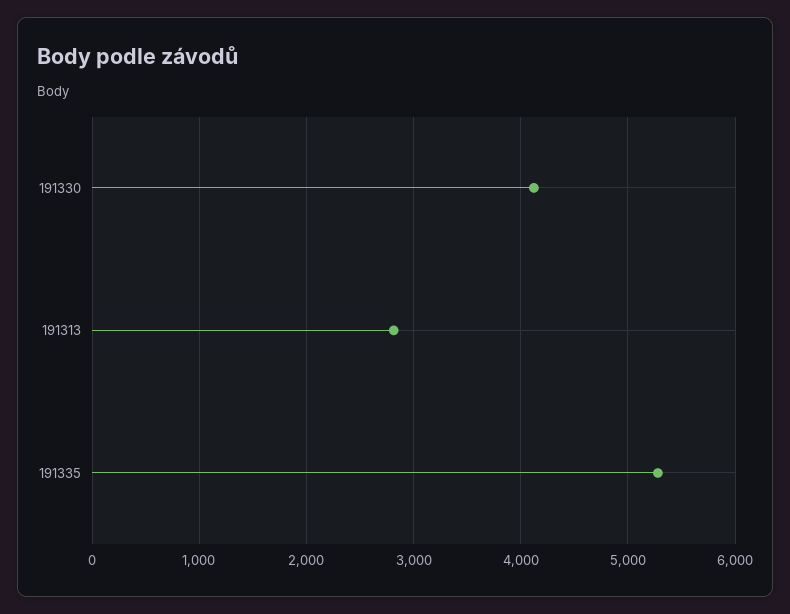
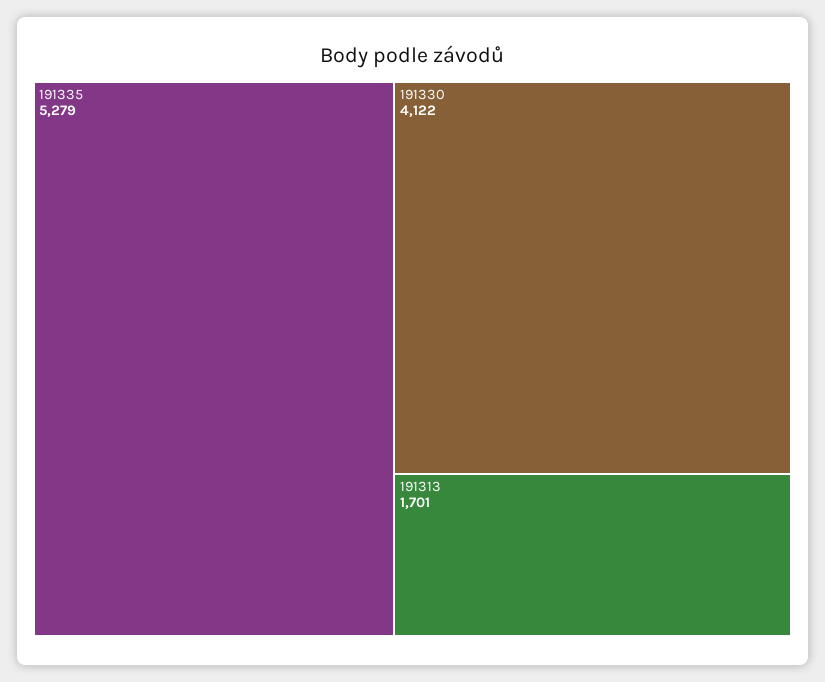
191313: 2800 -> 1701

